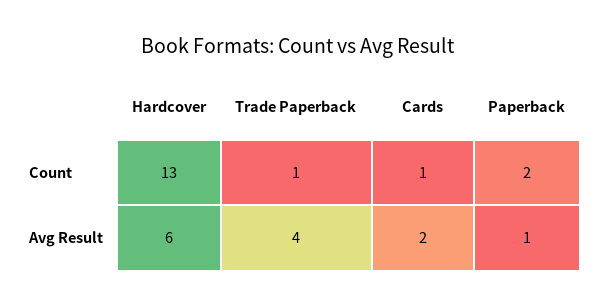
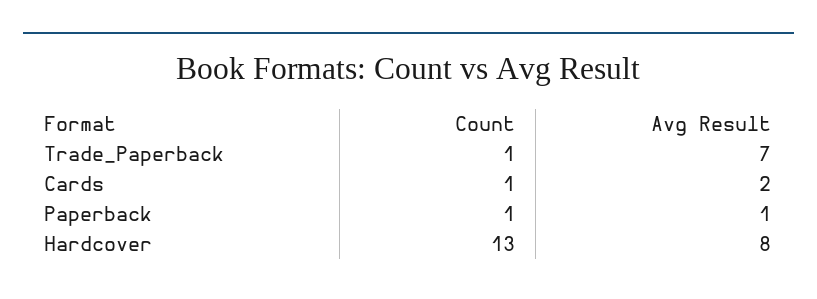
Paperback, Count: 2 -> 1
Hardcover, Avg Result: 6 -> 8
Trade Paperback, Avg Result: 4 -> 7

